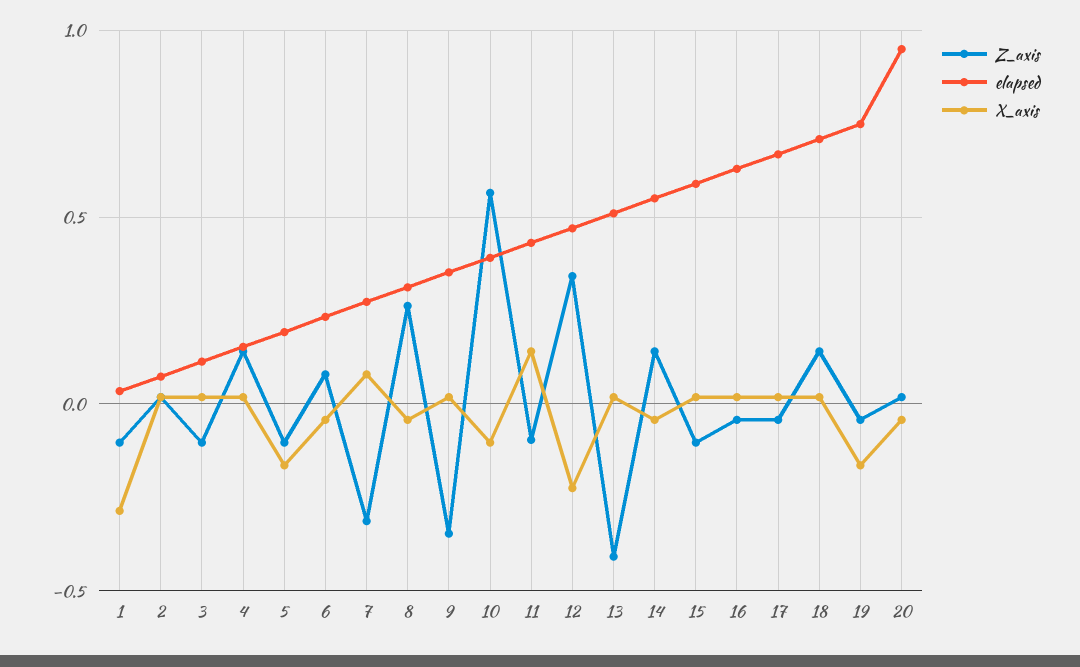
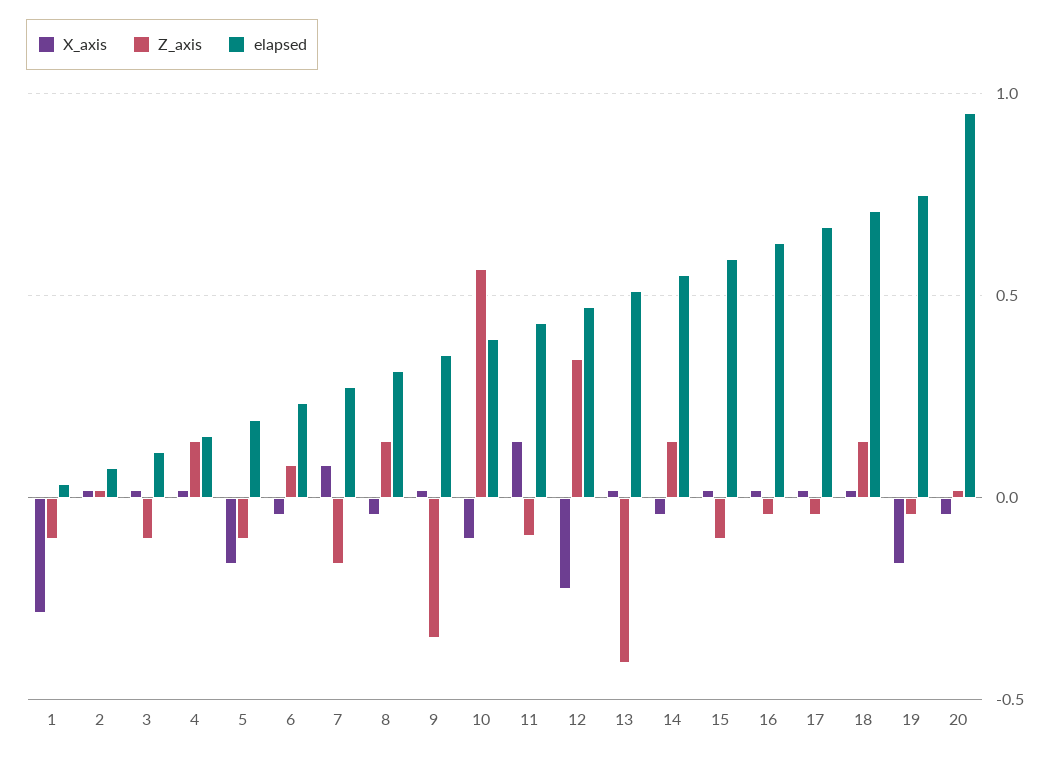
Z_axis, 7: -0.3 -> -0.15
Z_axis, 8: 0.25 -> 0.15

